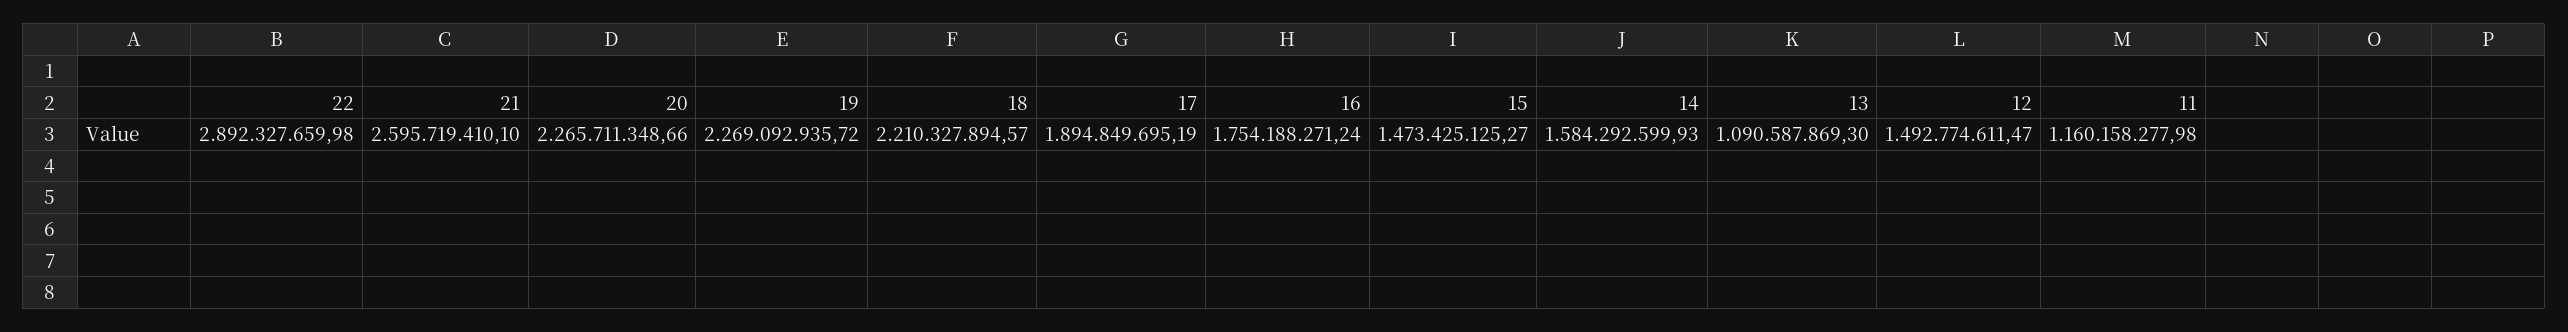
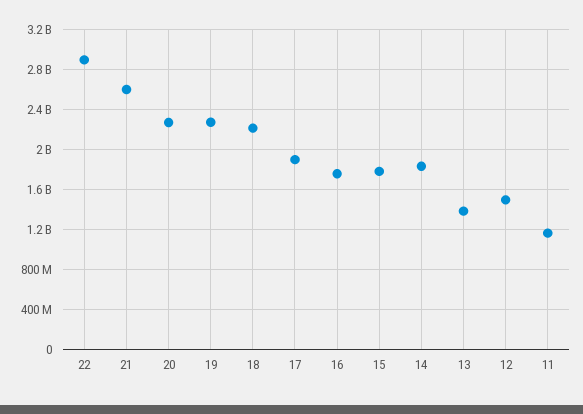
15: 1473425125.27 -> 1800000000
14: 1584292599.93 -> 1800000000
13: 1090587869.3 -> 1400000000

